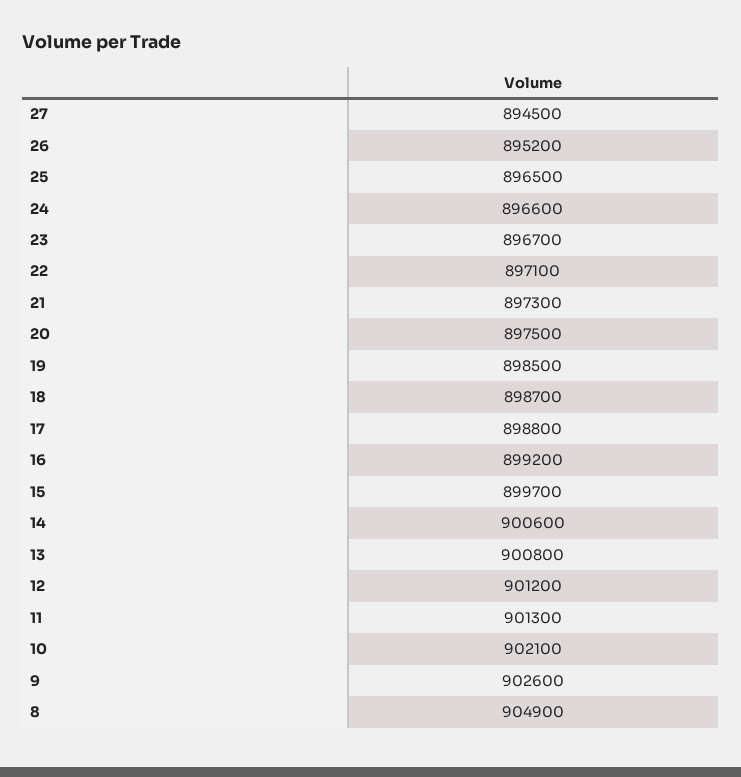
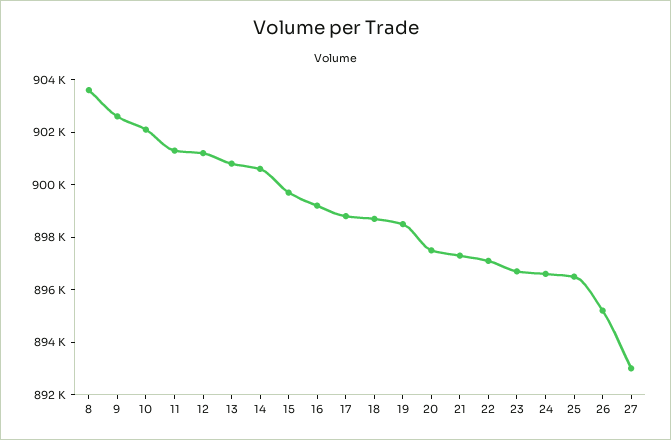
27: 894500 -> 893000
8: 904900 -> 903500

